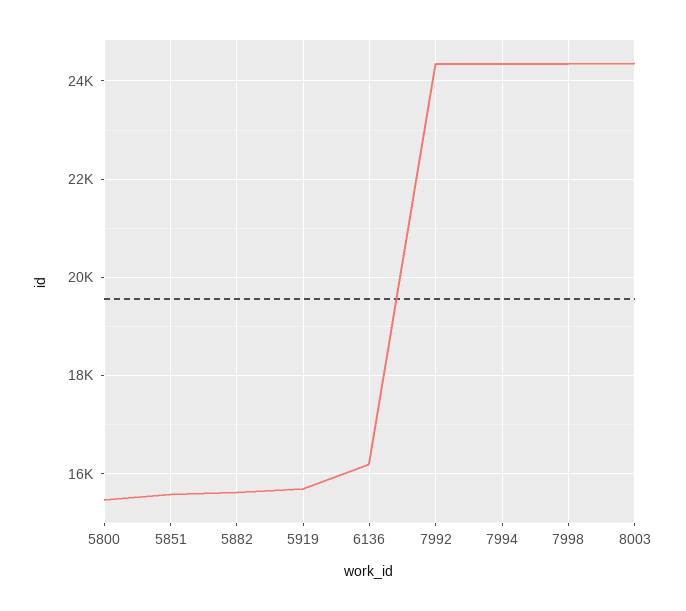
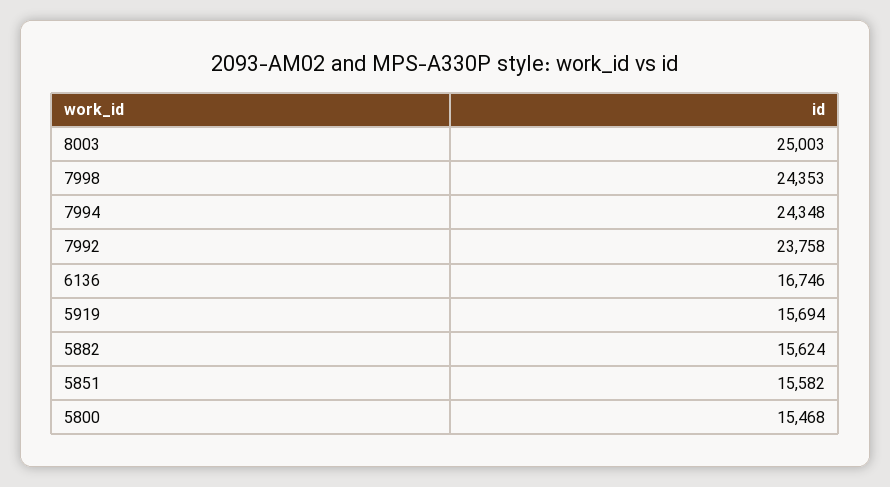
6136: 16200 -> 16746
7992: 24400 -> 23758
8003: 24400 -> 25003

